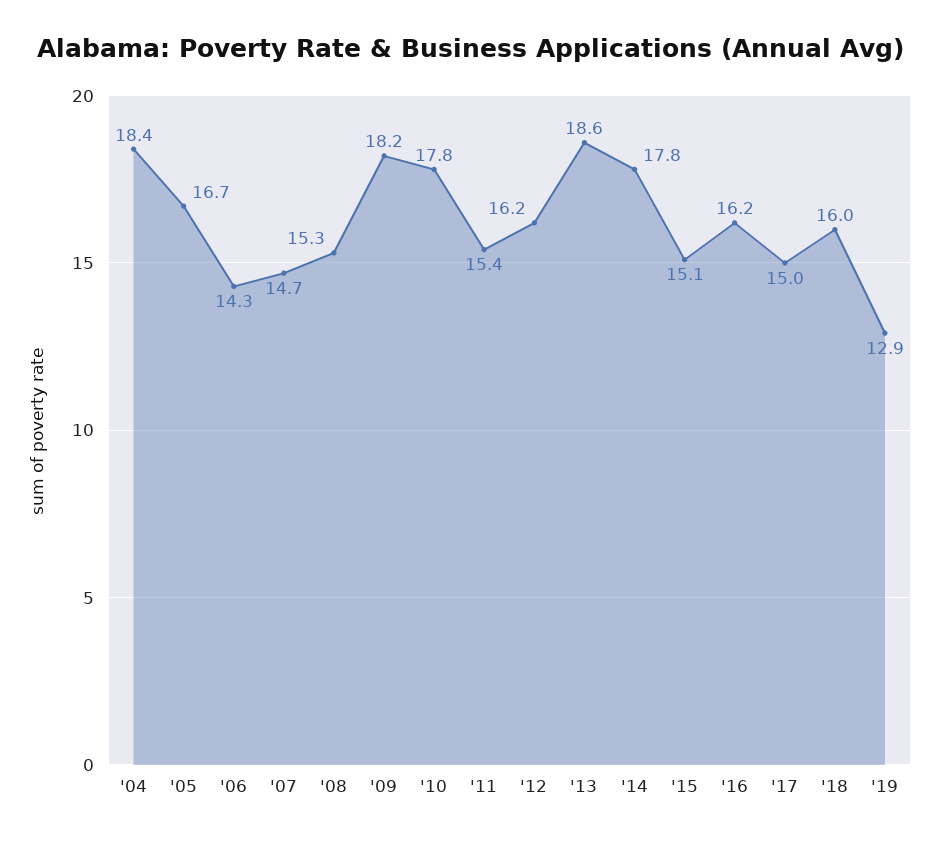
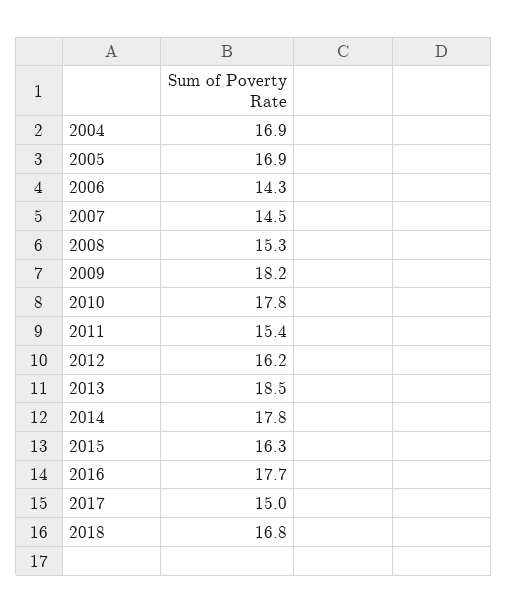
'04: 18.4 -> 16.9
'05: 16.7 -> 16.9
'07: 14.7 -> 14.5
'13: 18.6 -> 18.5
'15: 15.1 -> 16.3
'16: 16.2 -> 17.7
'18: 16 -> 16.8
'19: 12.9 -> none

